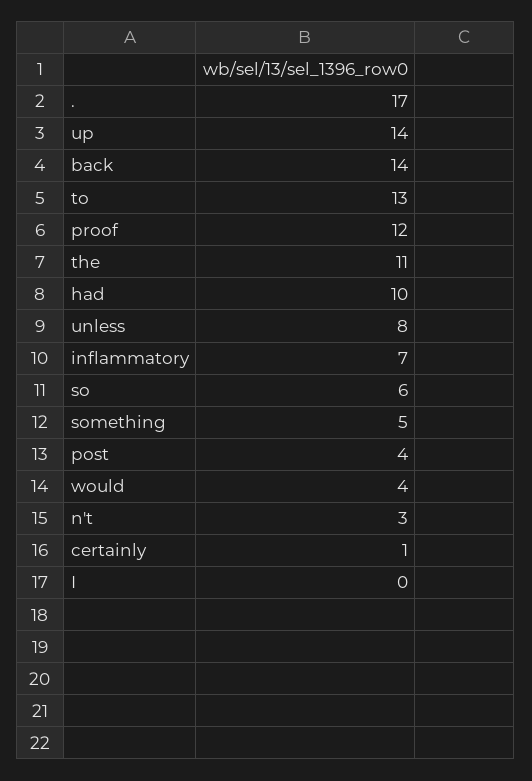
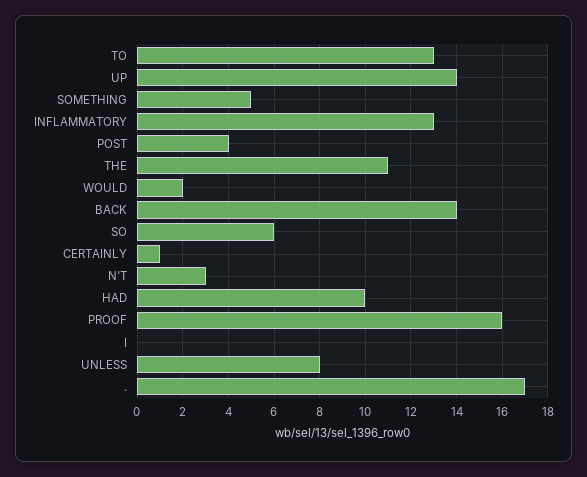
proof: 12 -> 16
inflammatory: 7 -> 13
would: 4 -> 2

